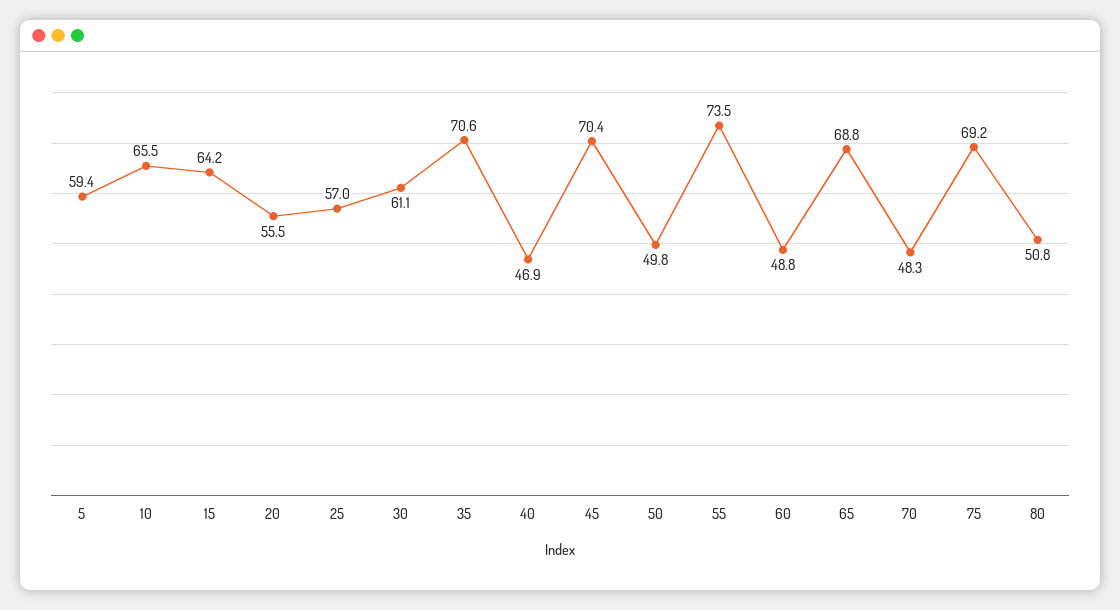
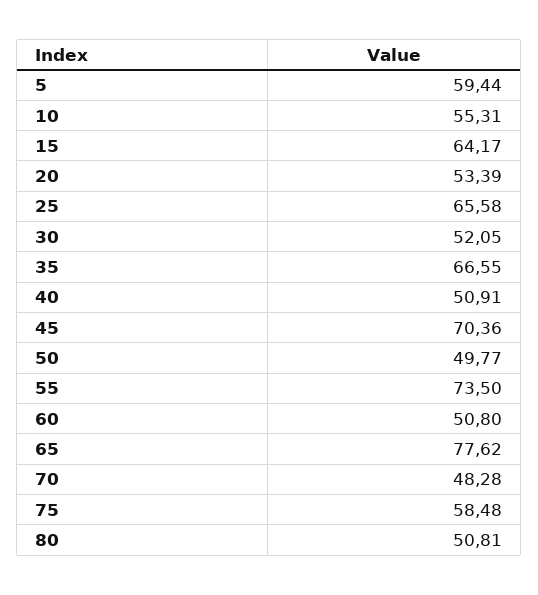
10: 65.5 -> 55.31
20: 55.5 -> 53.39
25: 57 -> 65.58
30: 61.1 -> 52.05
35: 70.6 -> 66.55
40: 46.9 -> 50.91
60: 48.8 -> 50.8
65: 68.8 -> 77.62
75: 69.2 -> 58.48

